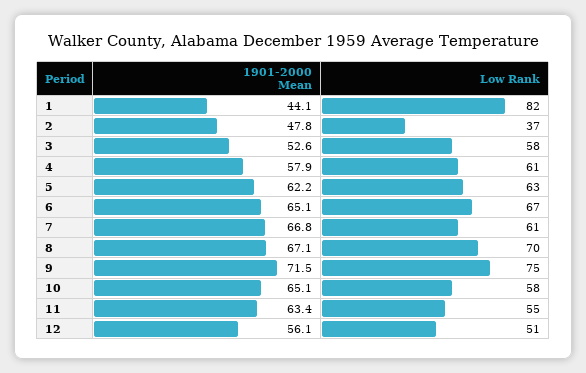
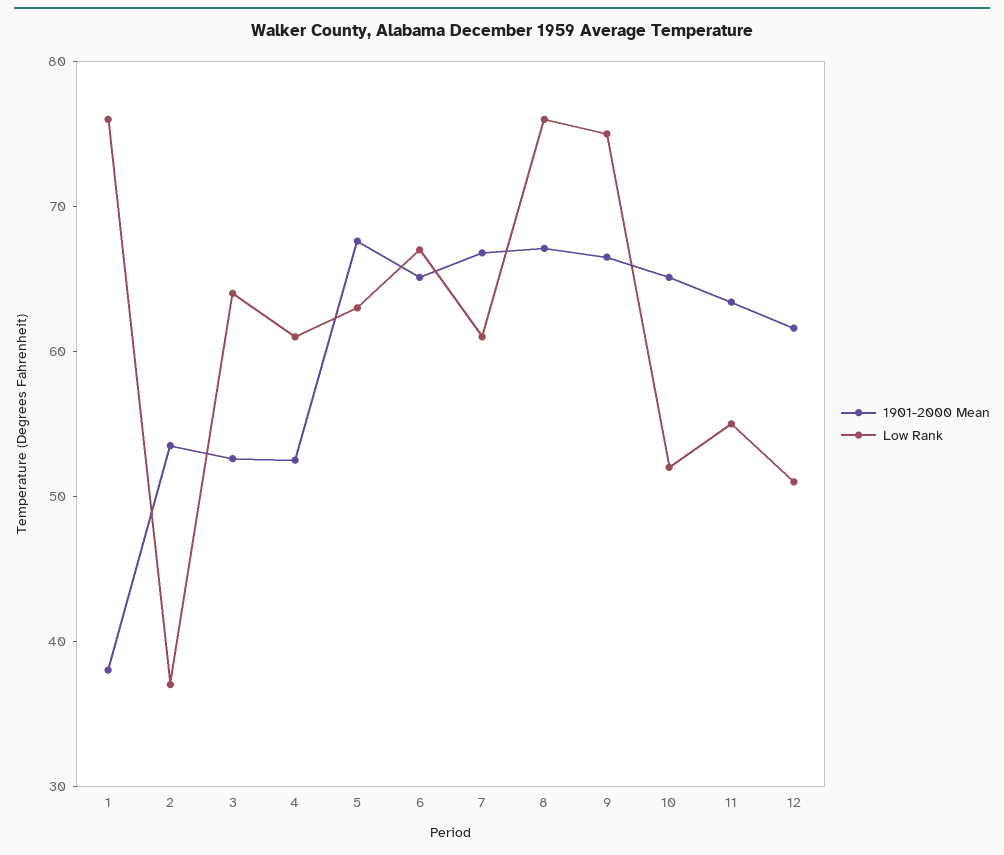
1901-2000 Mean, 1: 44.1 -> 38
Low Rank, 1: 82 -> 76
1901-2000 Mean, 2: 47.8 -> 54
Low Rank, 3: 58 -> 64
1901-2000 Mean, 4: 57.9 -> 52
1901-2000 Mean, 5: 62.2 -> 68
Low Rank, 8: 70 -> 76
1901-2000 Mean, 9: 71.5 -> 66
Low Rank, 10: 58 -> 52
1901-2000 Mean, 12: 56.1 -> 62

